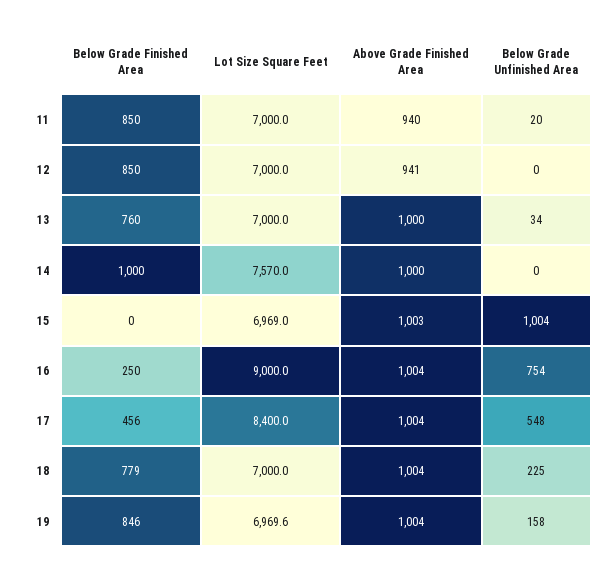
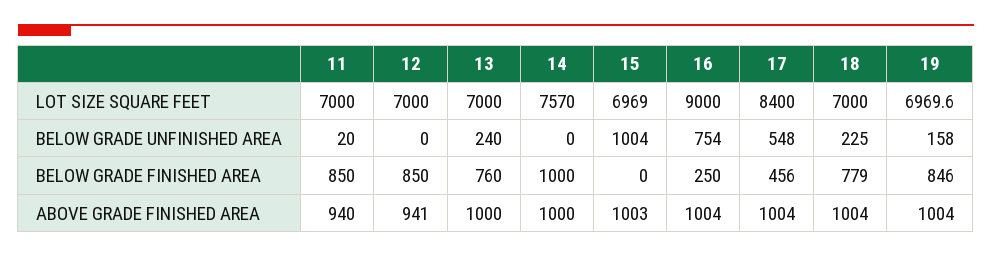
Below Grade Unfinished Area, 13: 34 -> 240

